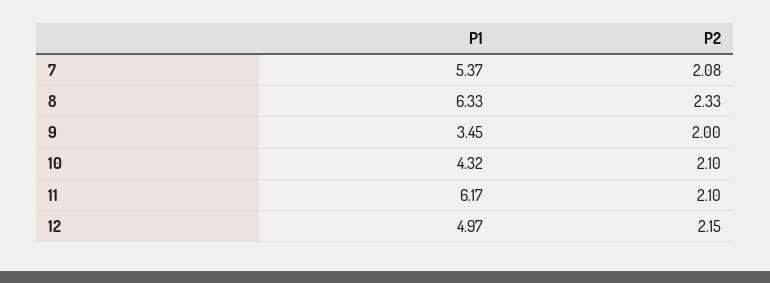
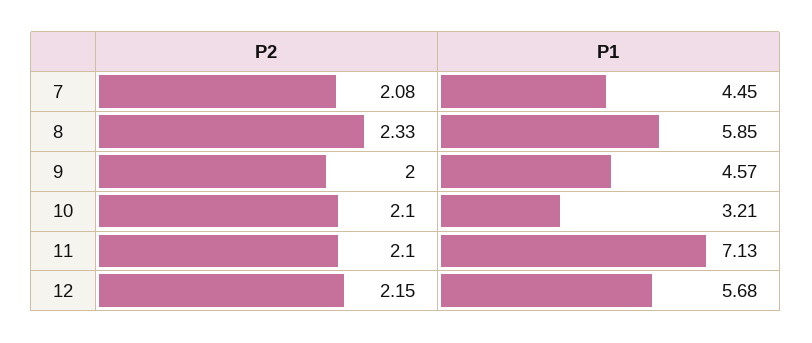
P1, 7: 5.37 -> 4.45
P1, 8: 6.33 -> 5.85
P1, 9: 3.45 -> 4.57
P1, 10: 4.32 -> 3.21
P1, 11: 6.17 -> 7.13
P1, 12: 4.97 -> 5.68

